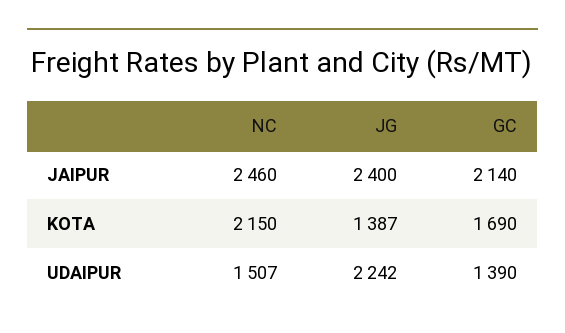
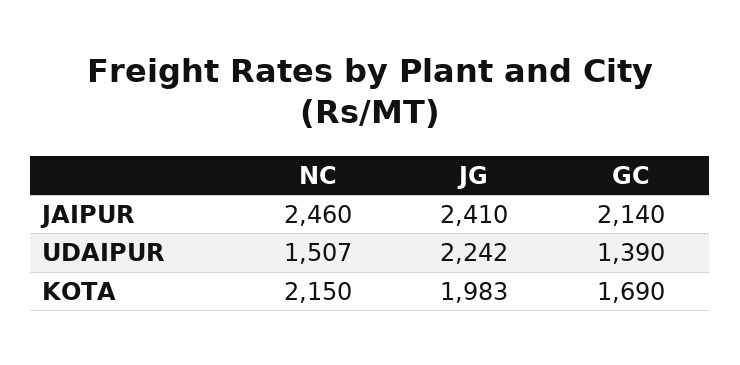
JG, JAIPUR: 2400 -> 2410
JG, KOTA: 1387 -> 1983

